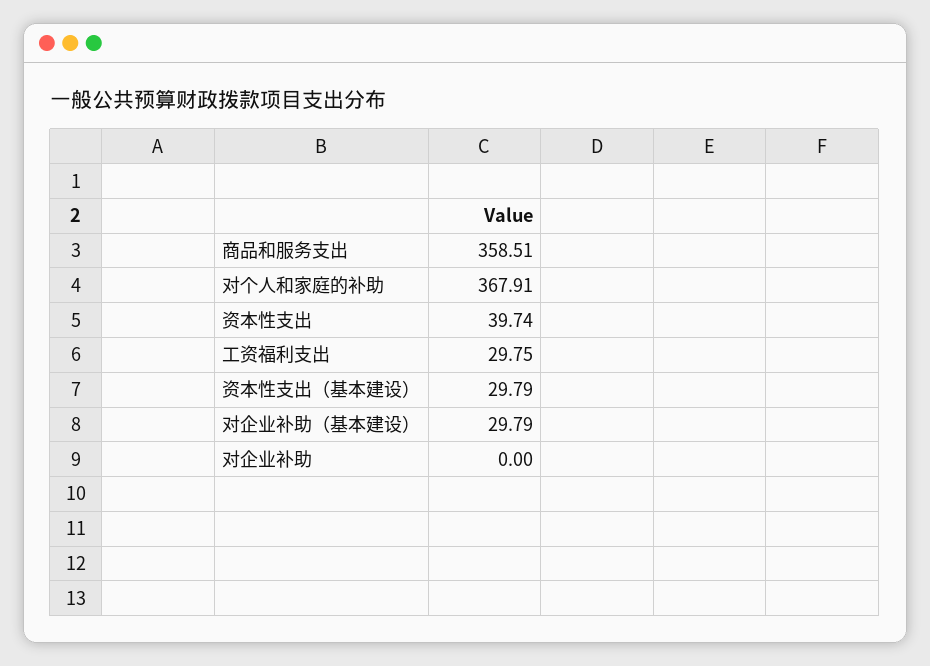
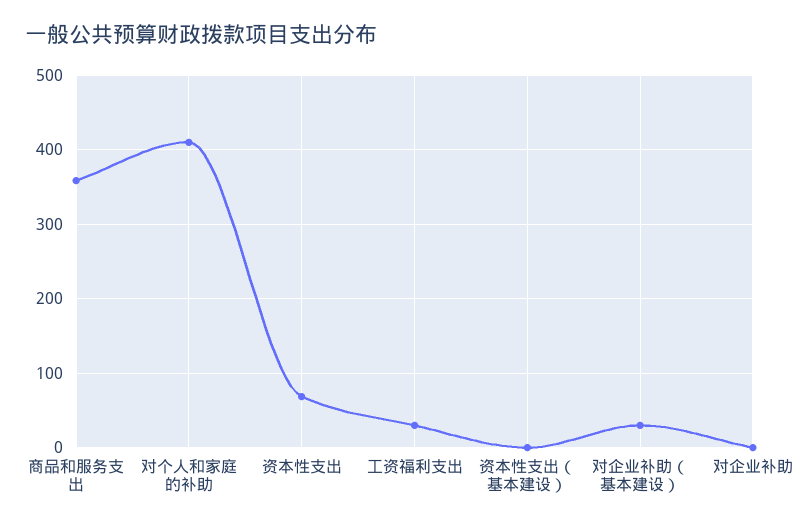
对个人和家庭的补助: 367.91 -> 410
资本性支出: 39.74 -> 70
资本性支出（基本建设）: 29.79 -> 0

